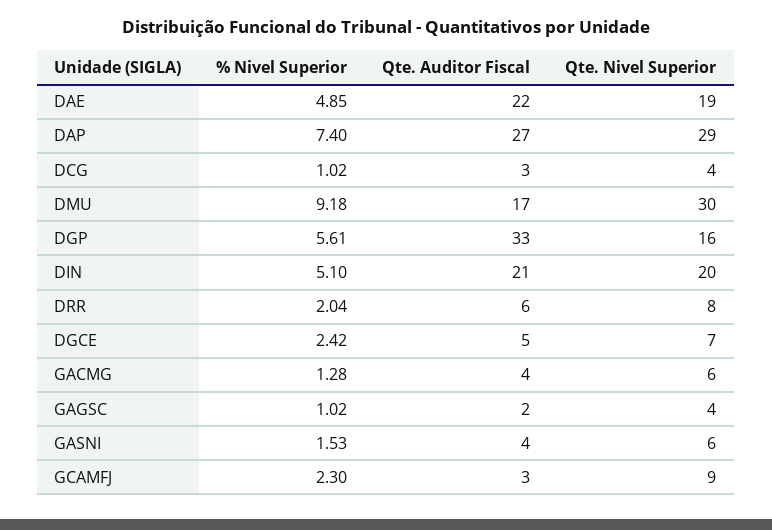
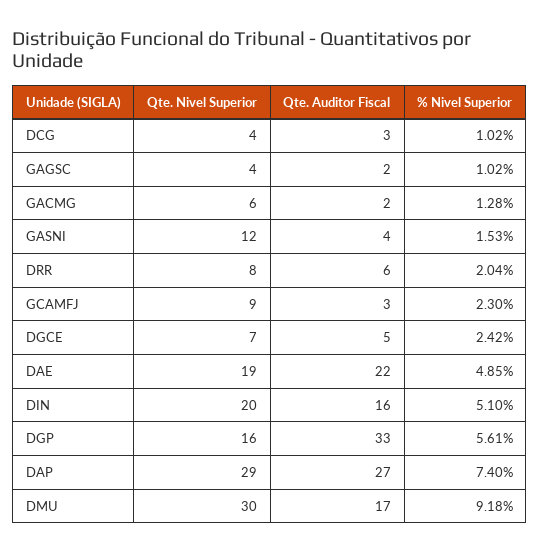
Qte. Auditor Fiscal, DIN: 21 -> 16
Qte. Auditor Fiscal, GACMG: 4 -> 2
Qte. Nivel Superior, GASNI: 6 -> 12

